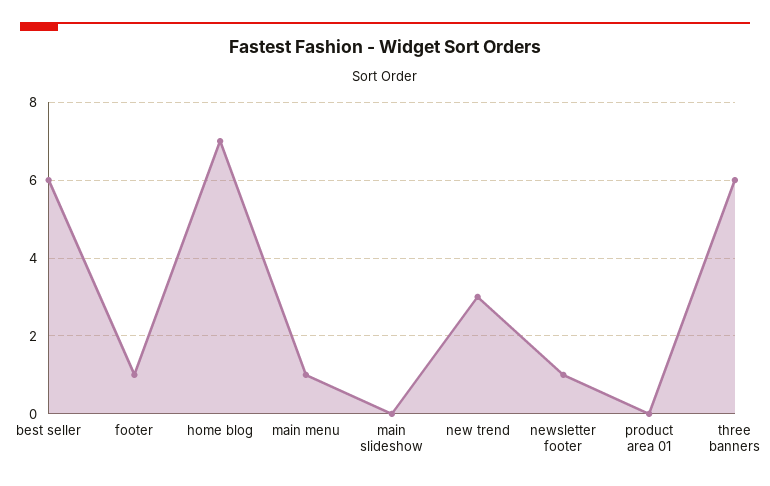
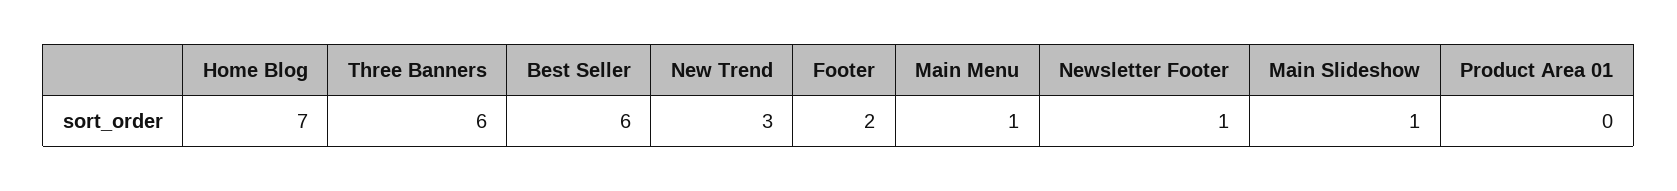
footer: 1 -> 2
main slideshow: 0 -> 1

